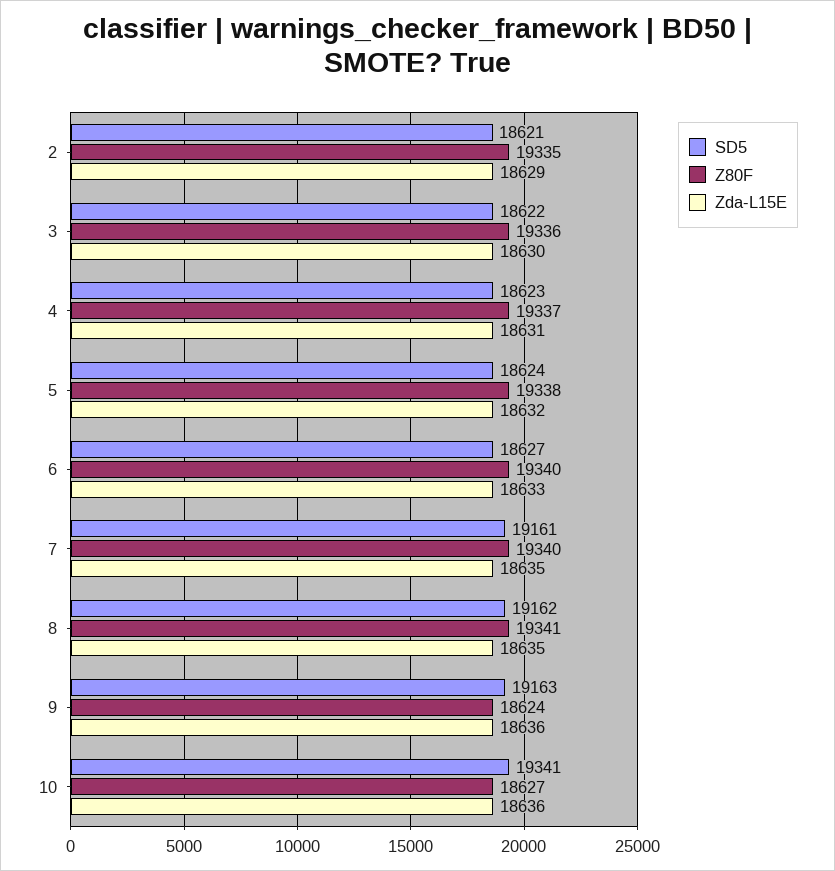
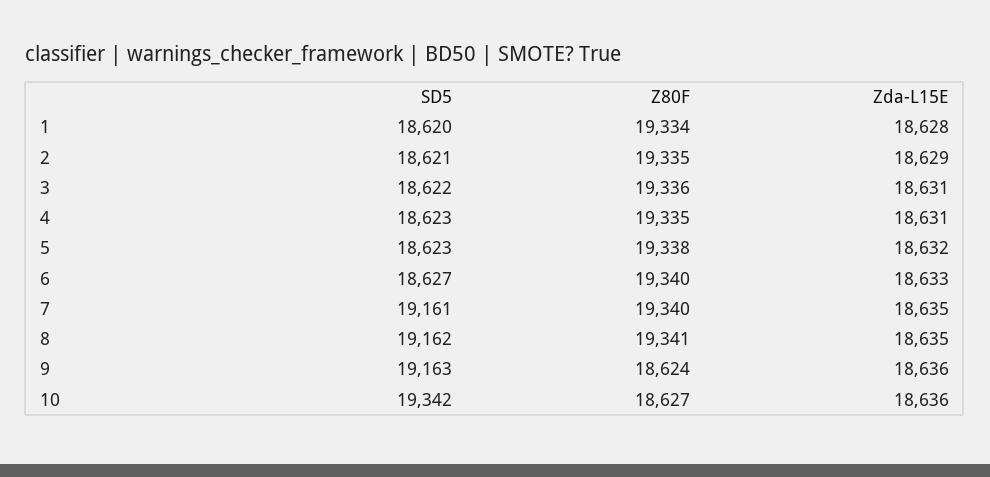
Zda-L15E, 3: 18630 -> 18631
Z80F, 4: 19337 -> 19335
SD5, 5: 18624 -> 18623
SD5, 10: 19341 -> 19342
SD5, 1: none -> 18620
Z80F, 1: none -> 19334
Zda-L15E, 1: none -> 18628

